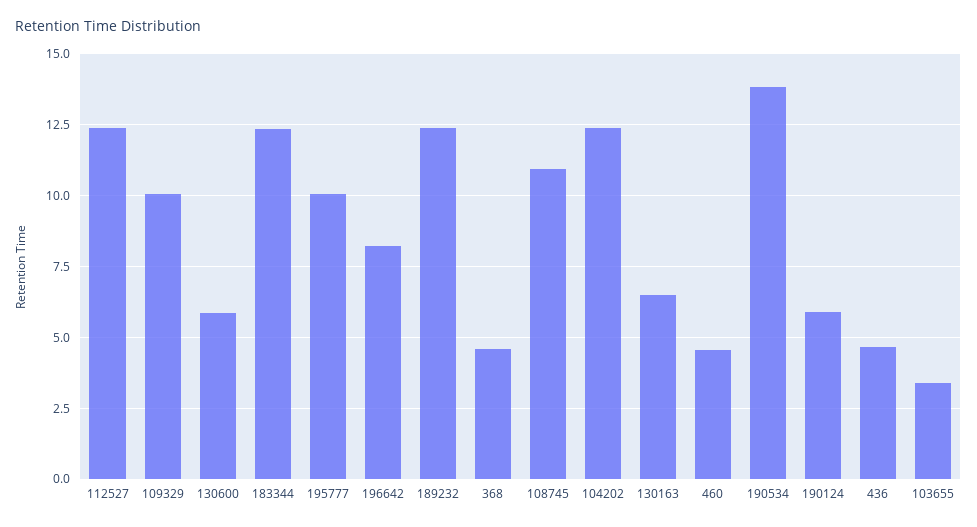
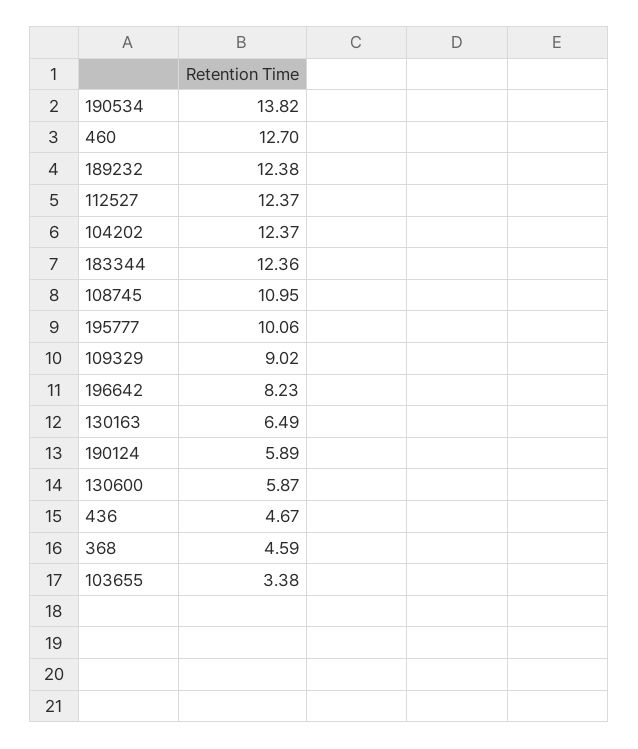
109329: 10 -> 9.02
460: 4.5 -> 12.7

